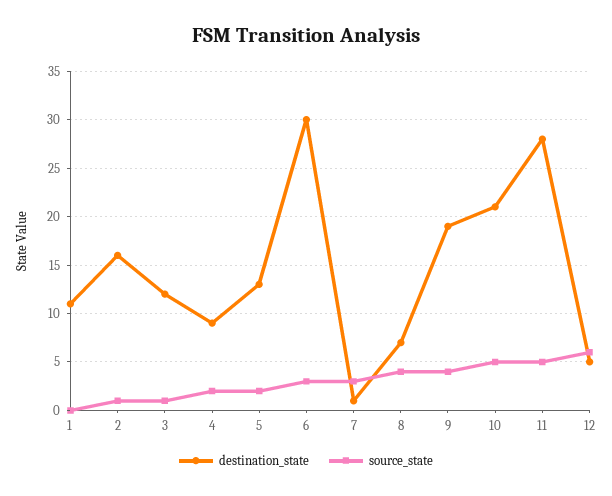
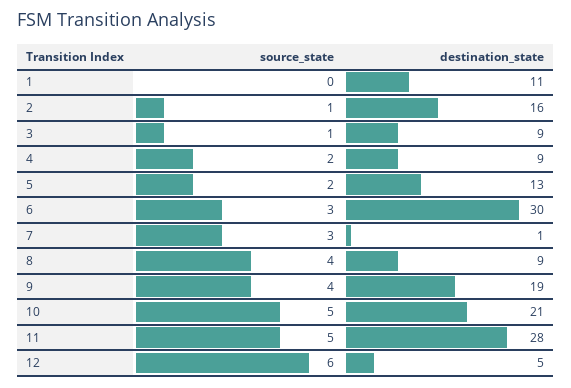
destination_state, 3: 12 -> 9
destination_state, 8: 7 -> 9

